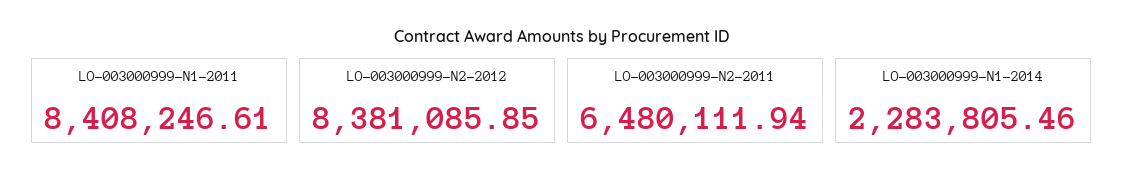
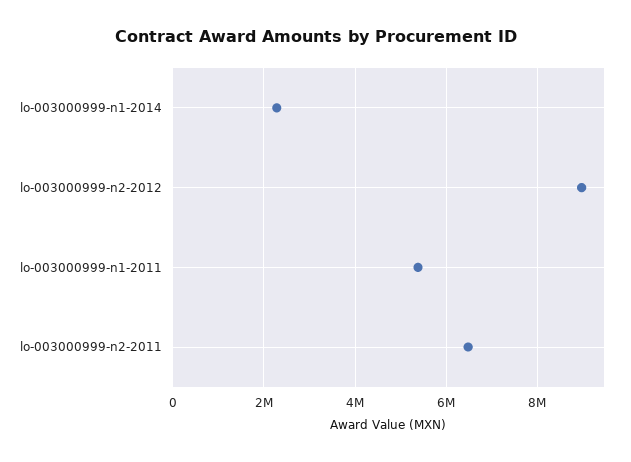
LO-003000999-N1-2011: 8408246.61 -> 5400000
LO-003000999-N2-2012: 8381085.85 -> 9000000

